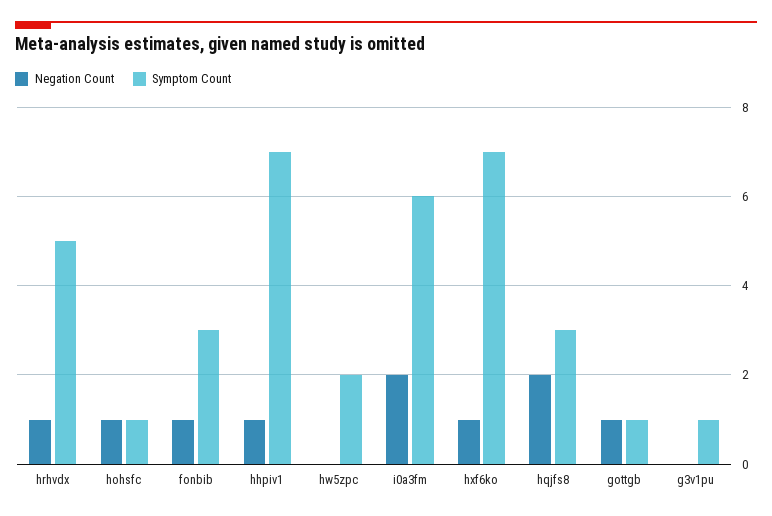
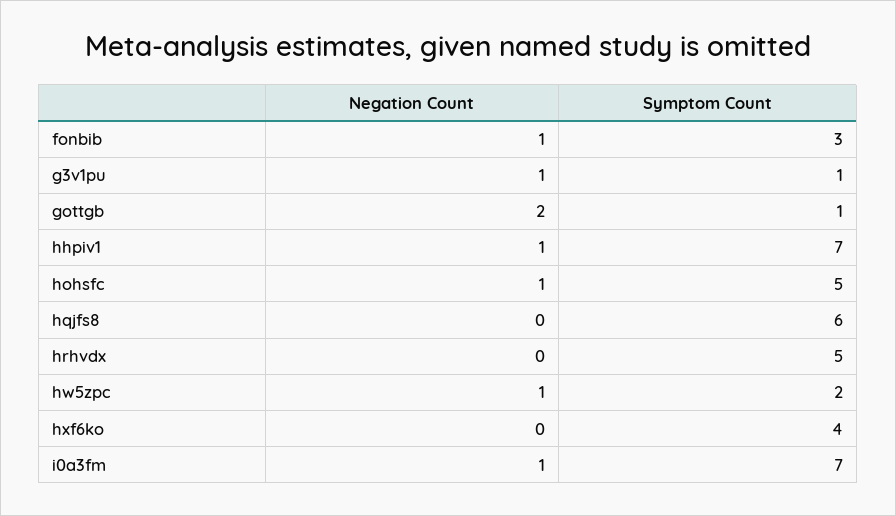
Negation Count, hrhvdx: 1 -> 0
Symptom Count, hohsfc: 1 -> 5
Negation Count, hw5zpc: 0 -> 1
Negation Count, i0a3fm: 2 -> 1
Symptom Count, i0a3fm: 6 -> 7
Negation Count, hxf6ko: 1 -> 0
Symptom Count, hxf6ko: 7 -> 4
Negation Count, hqjfs8: 2 -> 0
Symptom Count, hqjfs8: 3 -> 6
Negation Count, gottgb: 1 -> 2
Negation Count, g3v1pu: 0 -> 1

